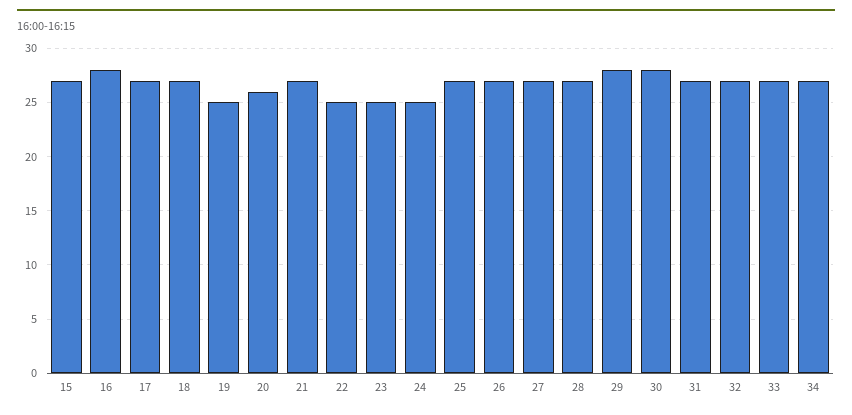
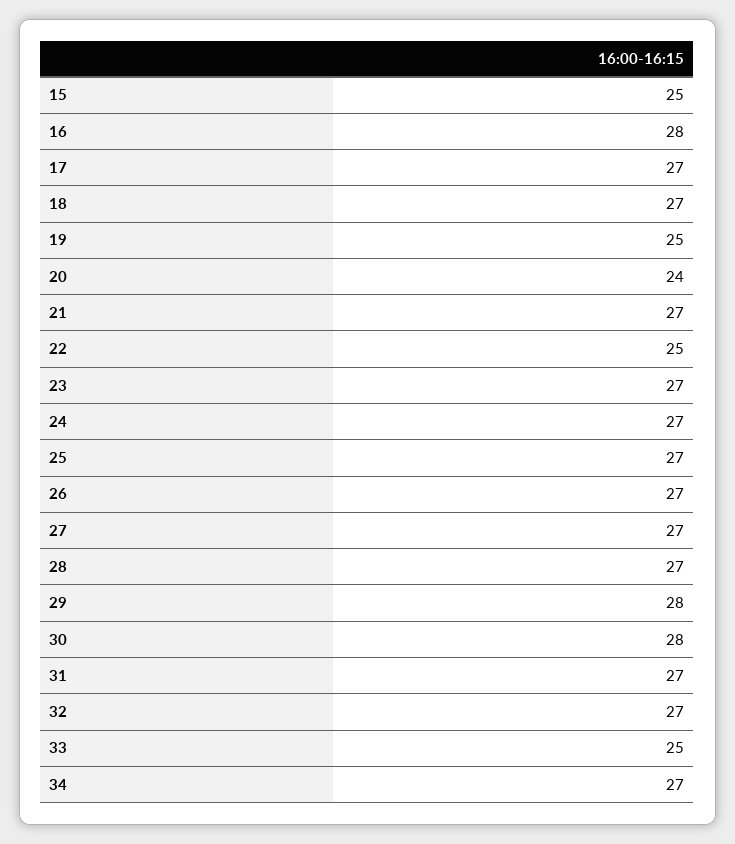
15: 27 -> 25
20: 26 -> 24
23: 25 -> 27
24: 25 -> 27
33: 27 -> 25

